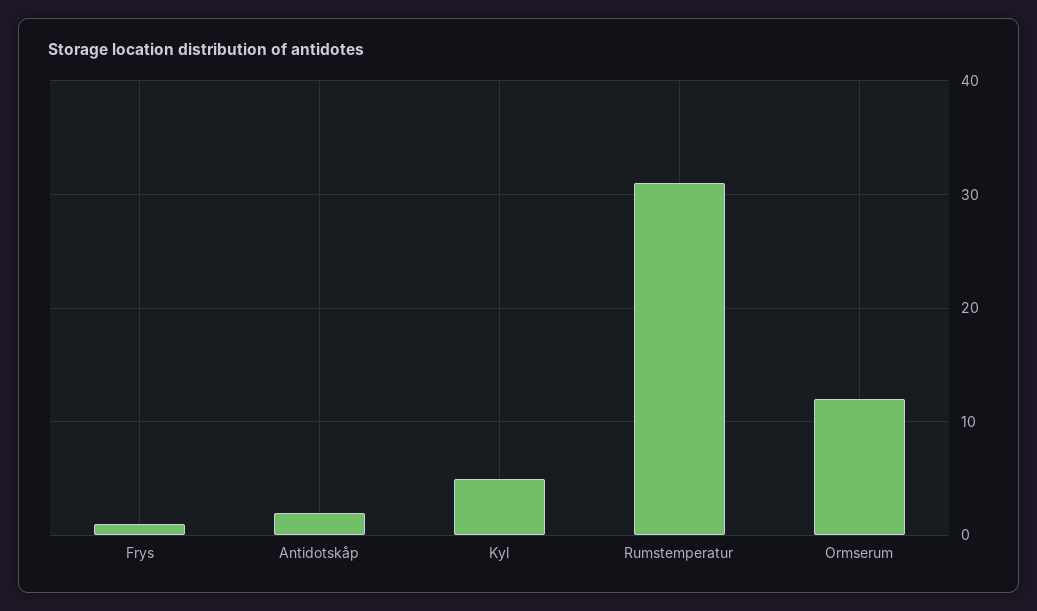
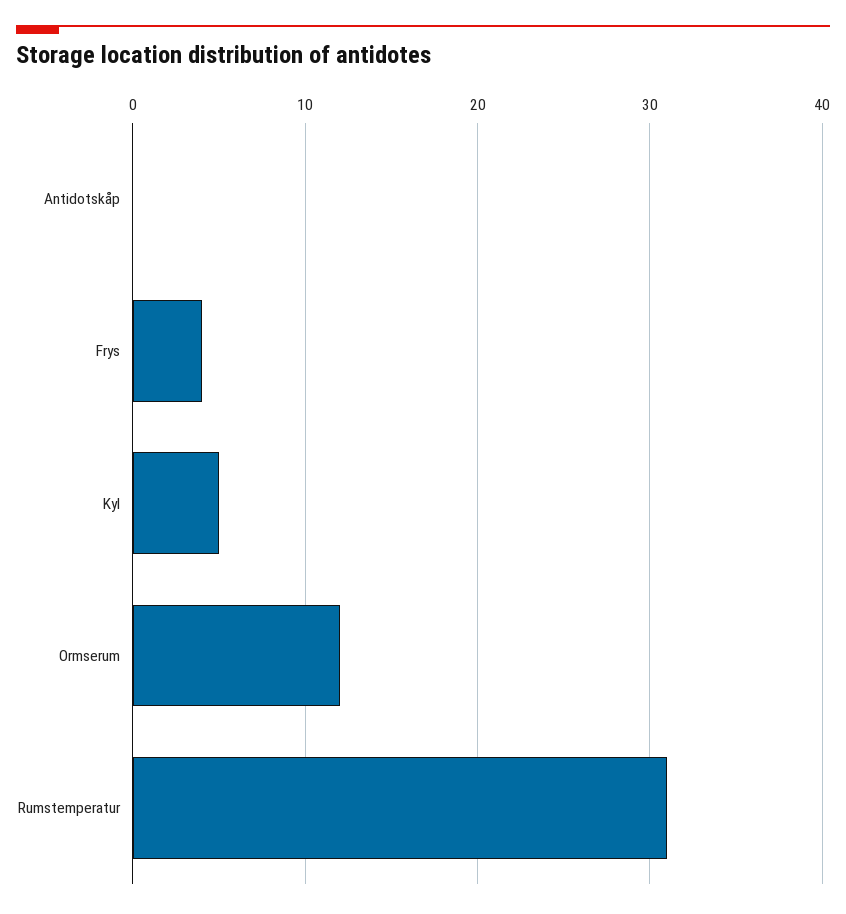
Frys: 1 -> 4
Antidotskåp: 2 -> 0

